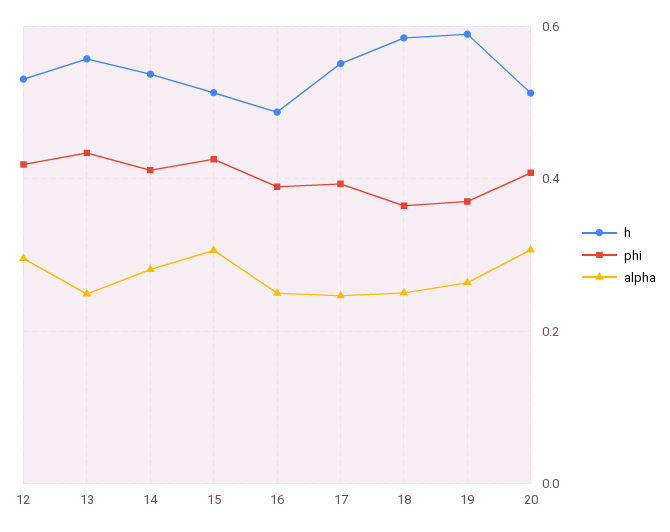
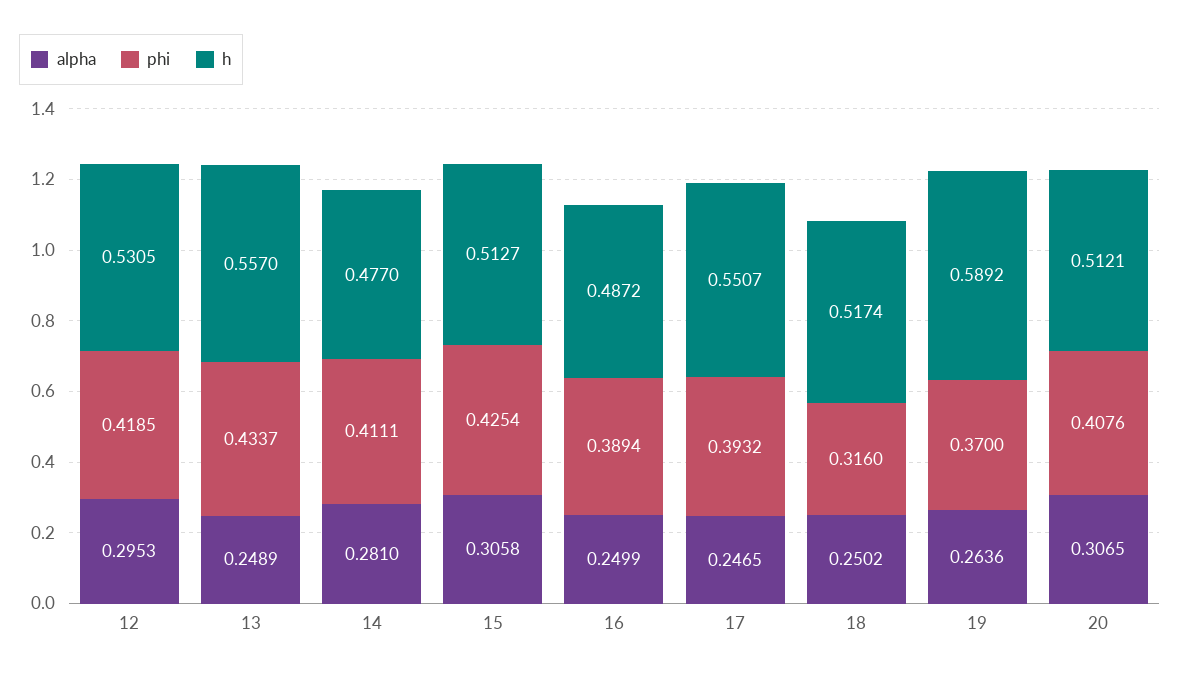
h, 14: 0.54 -> 0.477
h, 18: 0.58 -> 0.5174
phi, 18: 0.36 -> 0.316

